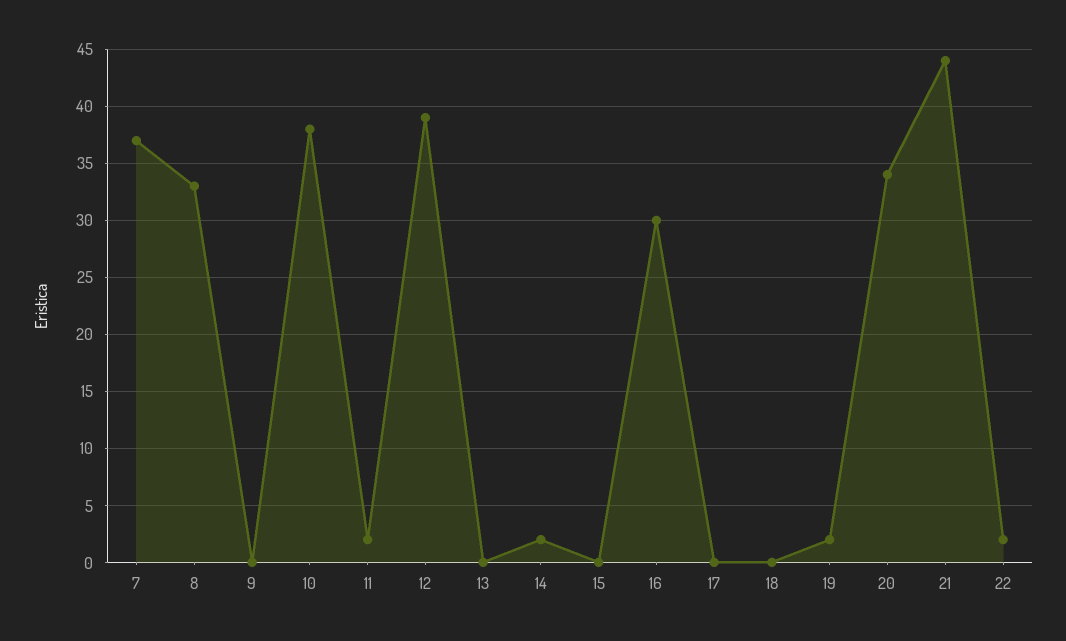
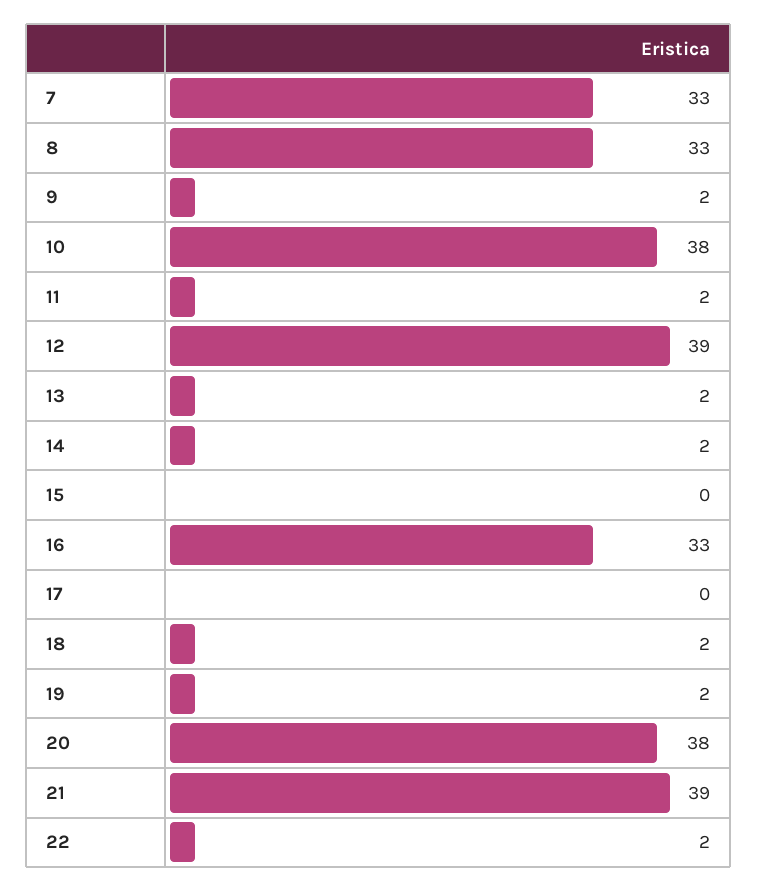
7: 37 -> 33
9: 0 -> 2
13: 0 -> 2
16: 30 -> 33
18: 0 -> 2
20: 34 -> 38
21: 44 -> 39

